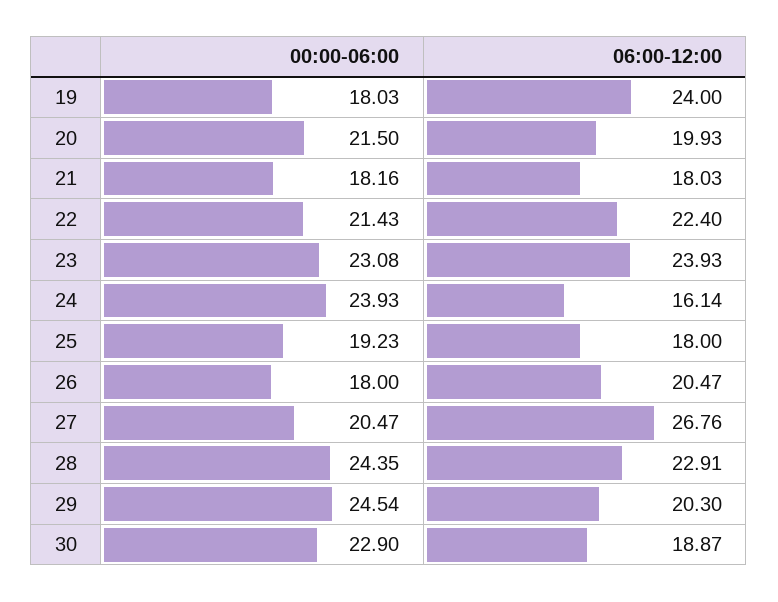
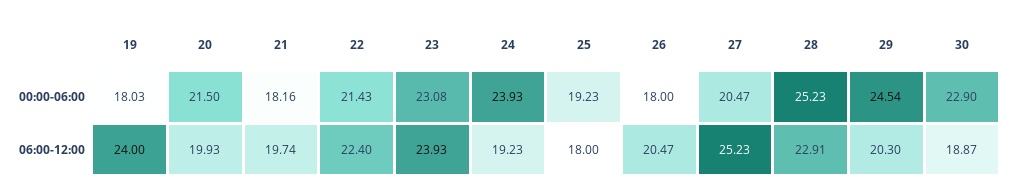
06:00-12:00, 21: 18.03 -> 19.74
06:00-12:00, 24: 16.14 -> 19.23
06:00-12:00, 27: 26.76 -> 25.23
00:00-06:00, 28: 24.35 -> 25.23

